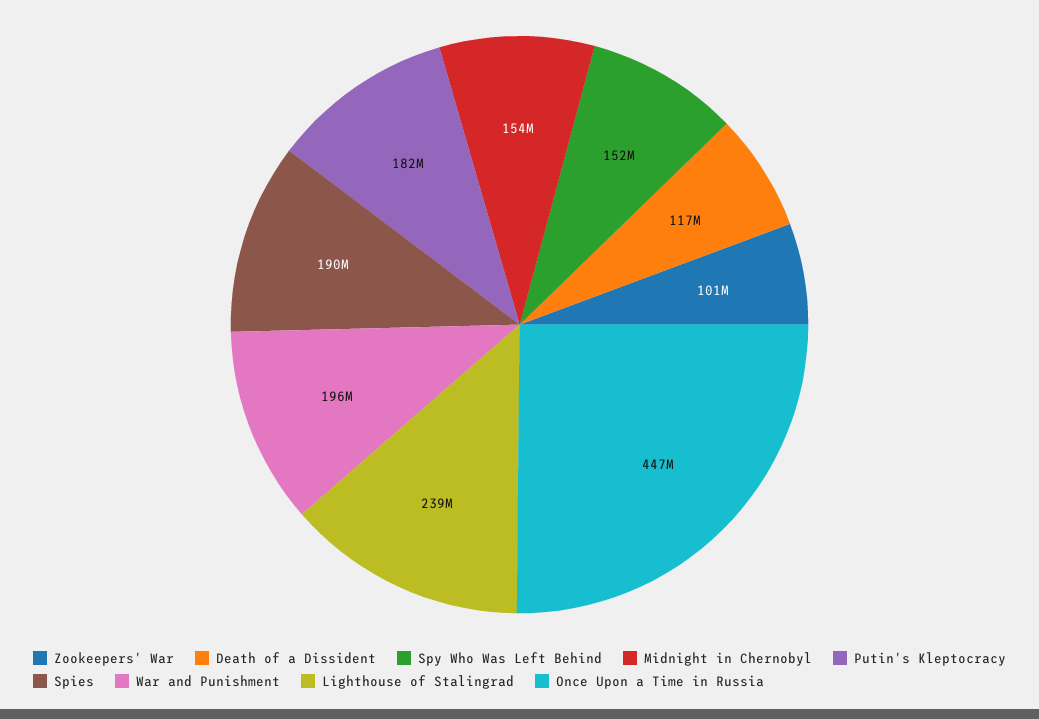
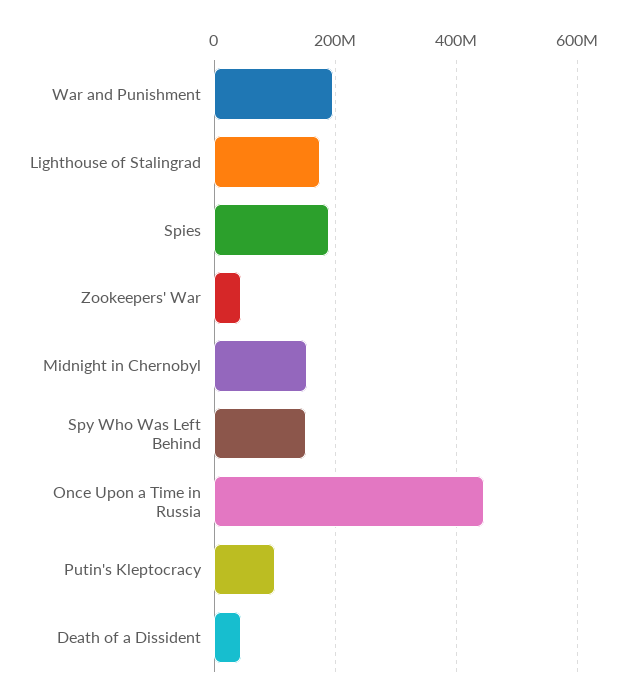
Zookeepers' War: 101000000 -> 40000000
Death of a Dissident: 117000000 -> 40000000
Putin's Kleptocracy: 182000000 -> 100000000
Lighthouse of Stalingrad: 239000000 -> 180000000

